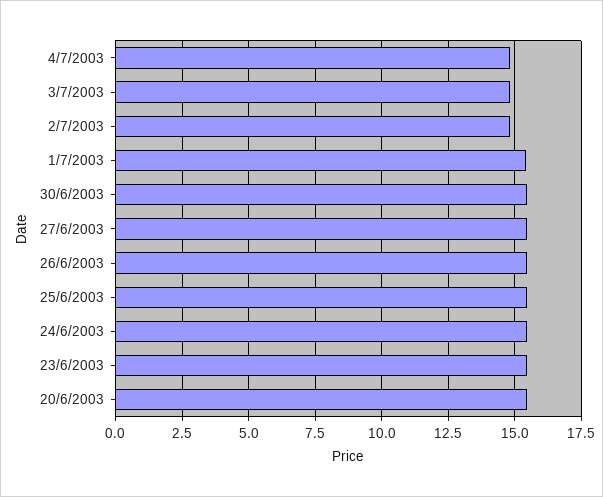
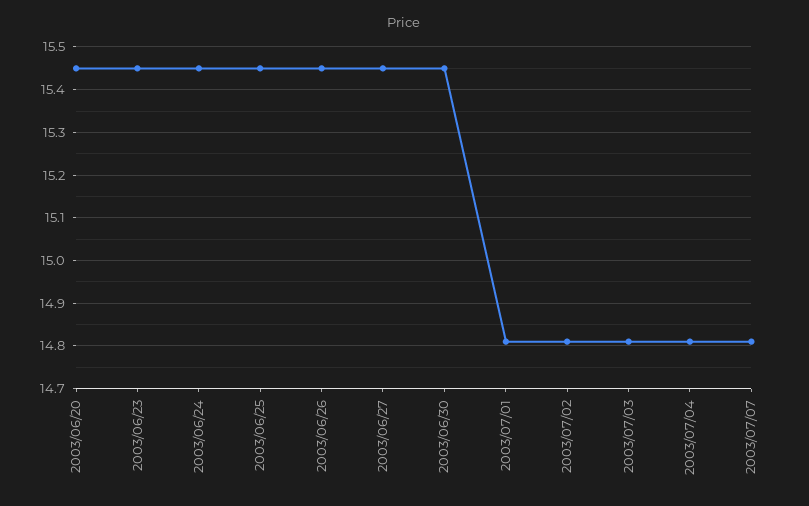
1/7/2003: 15.5 -> 14.8
2003/07/07: none -> 14.8

